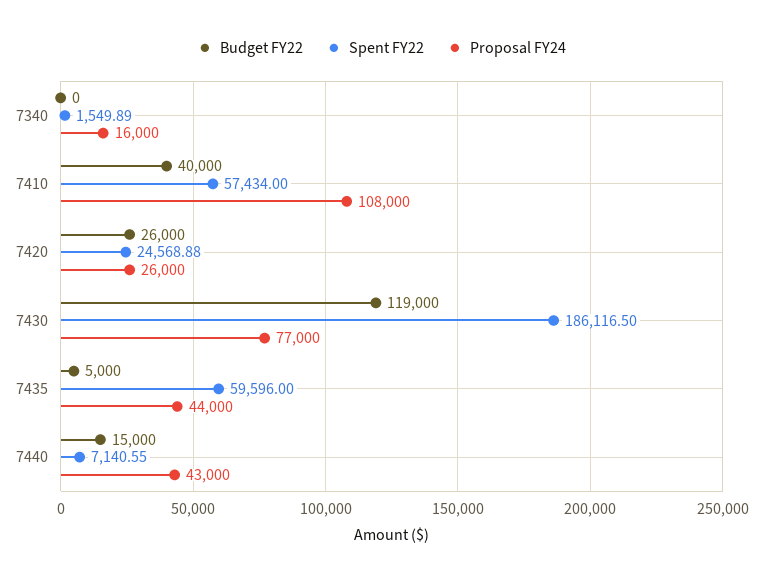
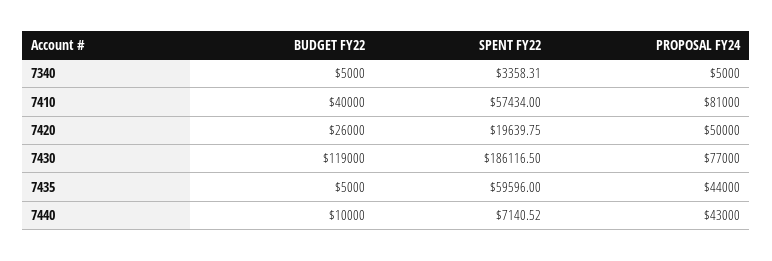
Budget FY22, 7340: 0 -> 5000
Spent FY22, 7340: 1549.89 -> 3358.31
Proposal FY24, 7340: 16000 -> 5000
Proposal FY24, 7410: 108000 -> 81000
Spent FY22, 7420: 24568.88 -> 19639.75
Proposal FY24, 7420: 26000 -> 50000
Budget FY22, 7440: 15000 -> 10000
Spent FY22, 7440: 7140.55 -> 7140.52

